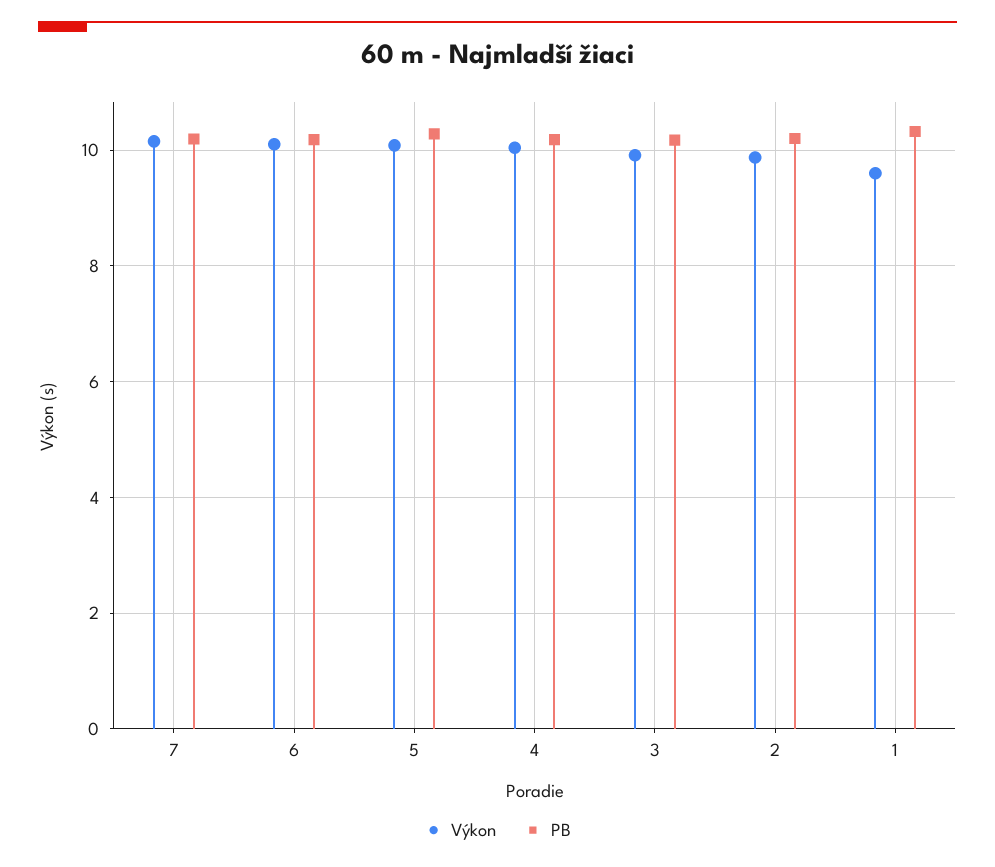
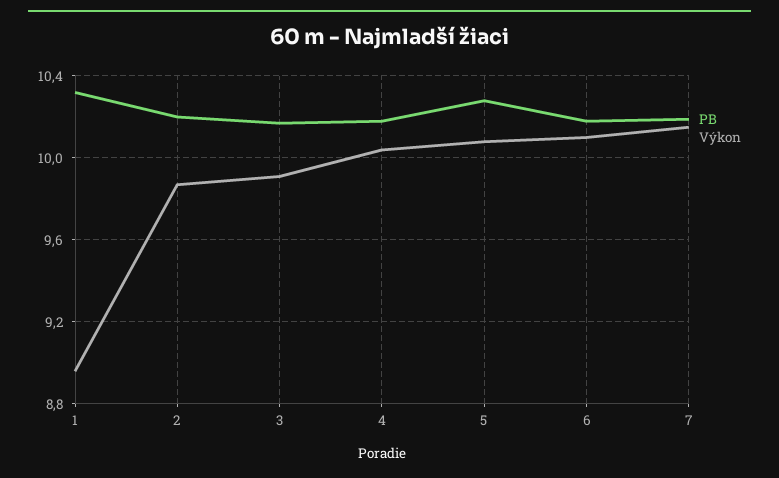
Výkon, 1: 9.6 -> 8.95

